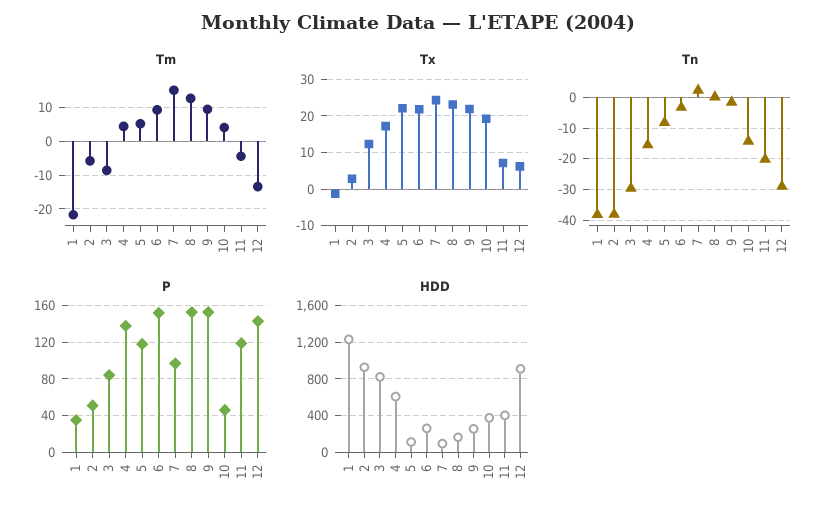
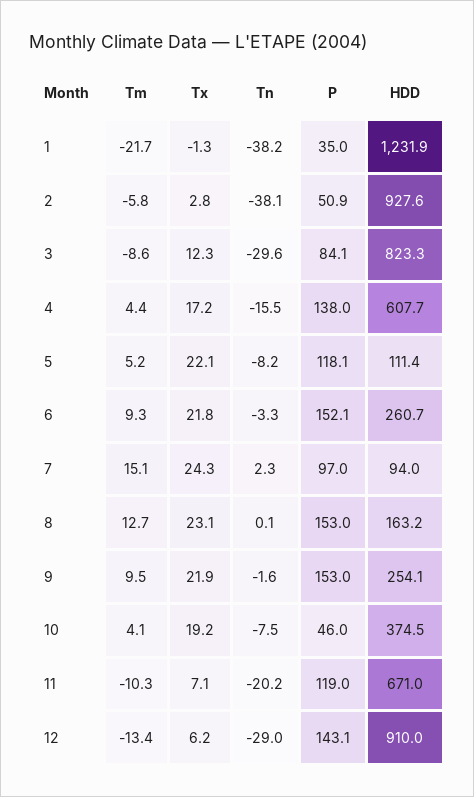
Tm, 11: -4 -> -10.3
Tn, 10: -14 -> -7.5
HDD, 11: 400 -> 671

